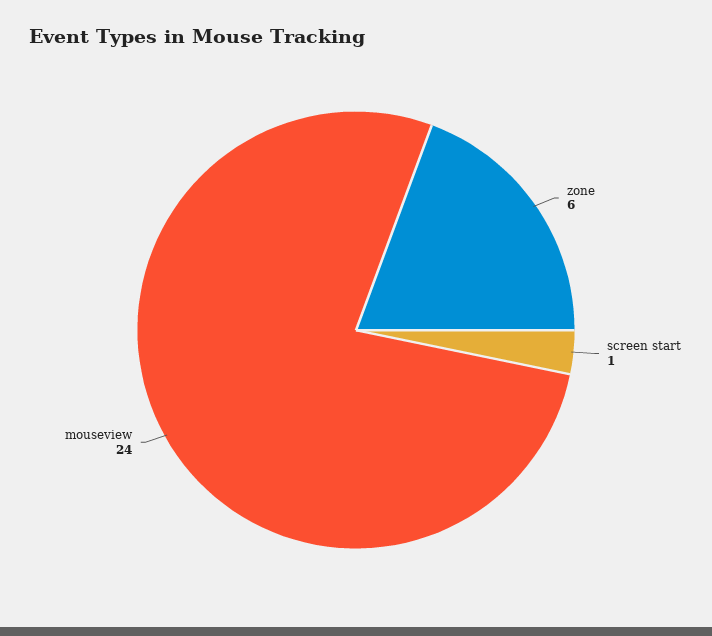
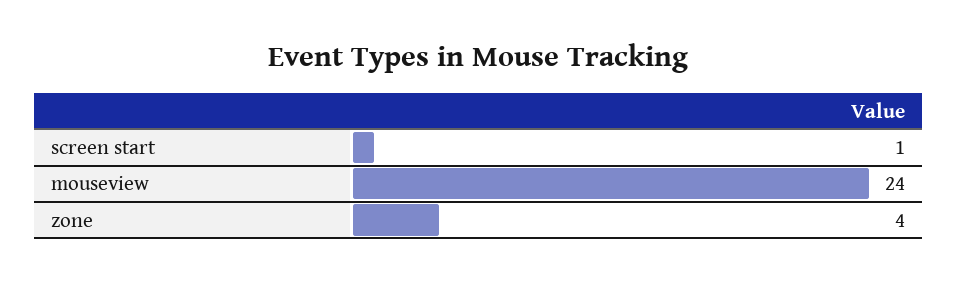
zone: 6 -> 4

